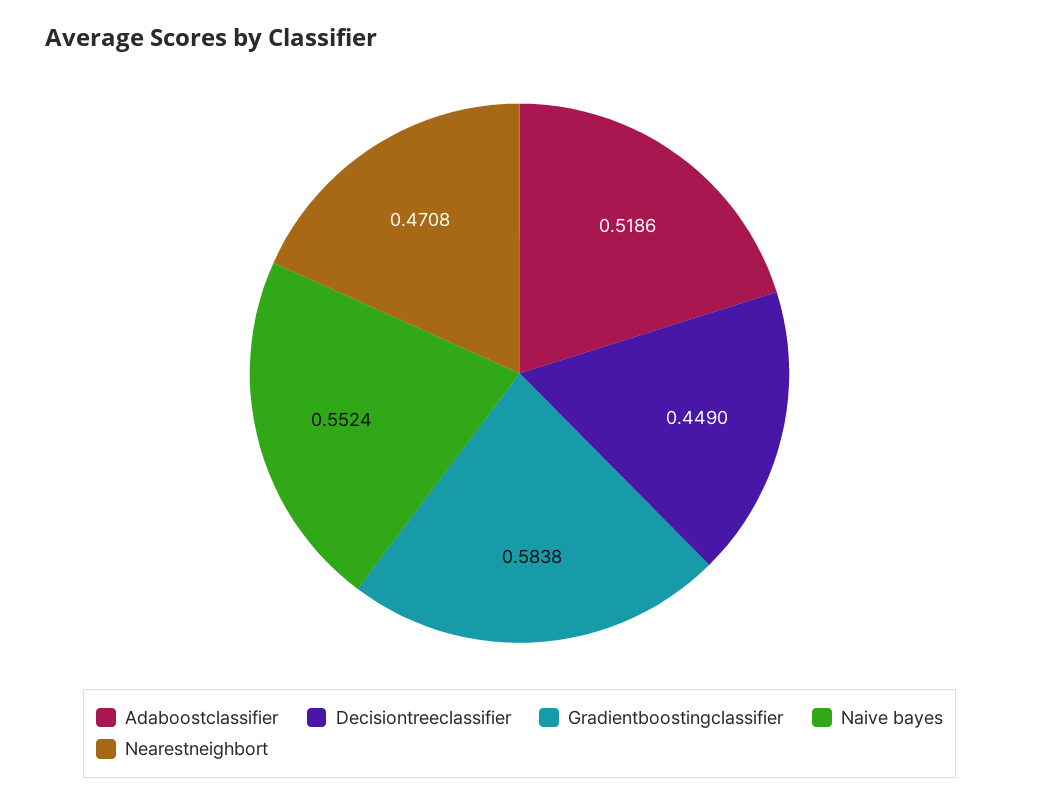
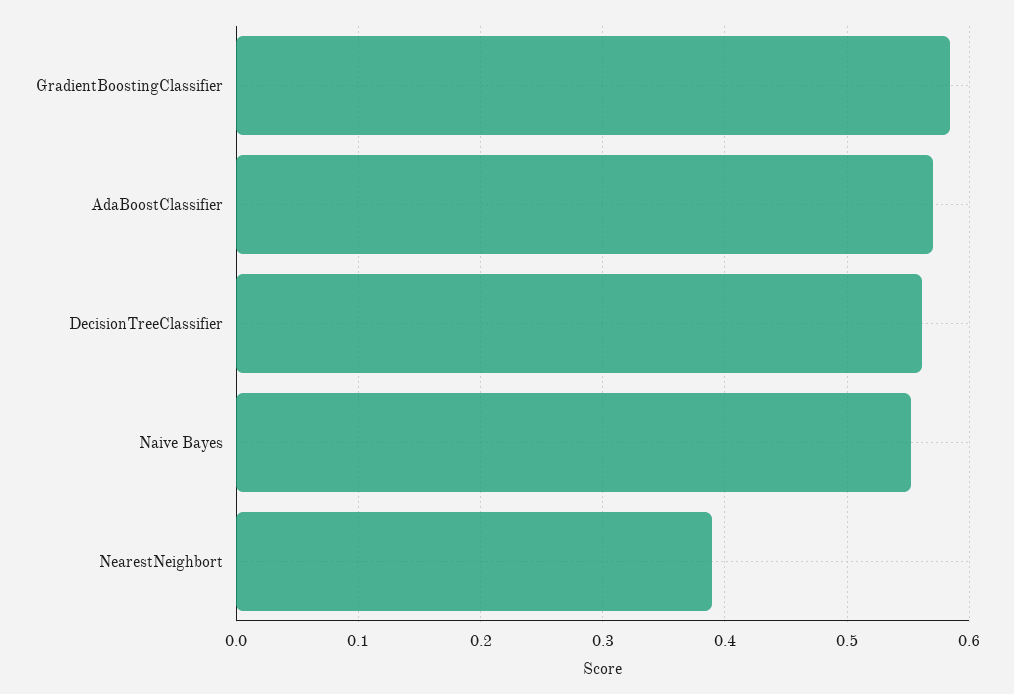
Adaboostclassifier: 0.5186 -> 0.57
Decisiontreeclassifier: 0.449 -> 0.56
Nearestneighbort: 0.4708 -> 0.39

